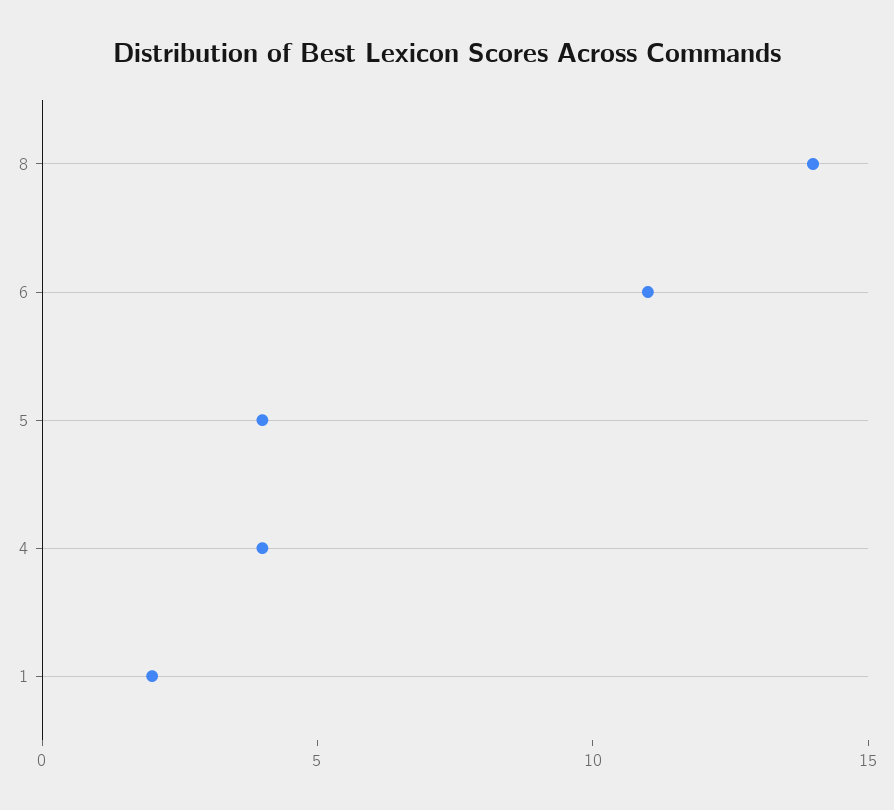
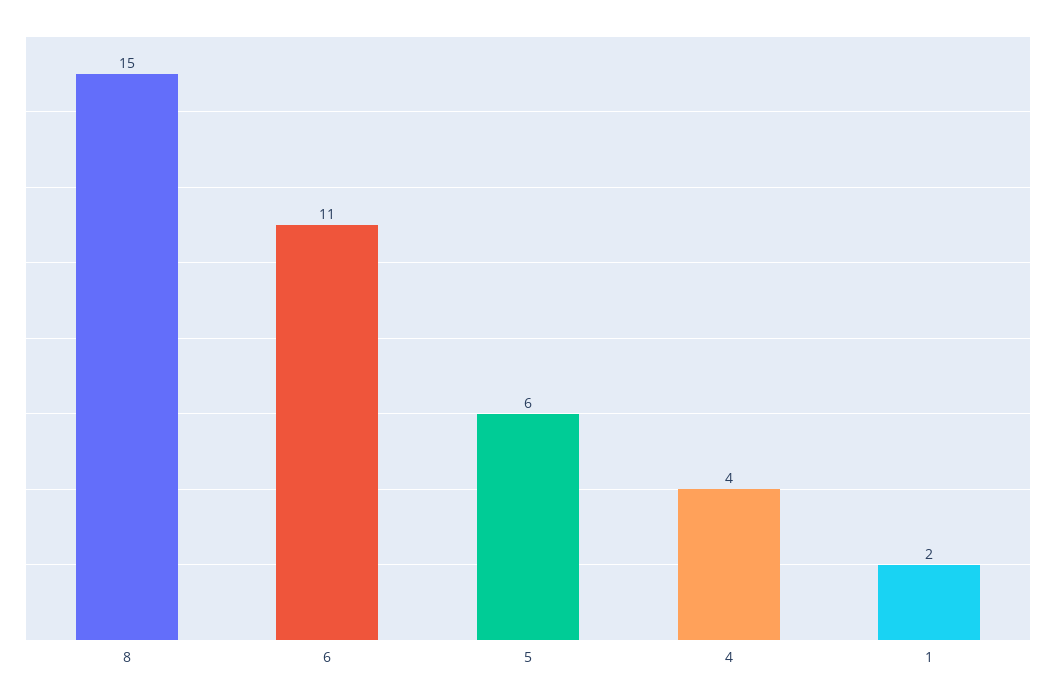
8: 14 -> 15
5: 4 -> 6

